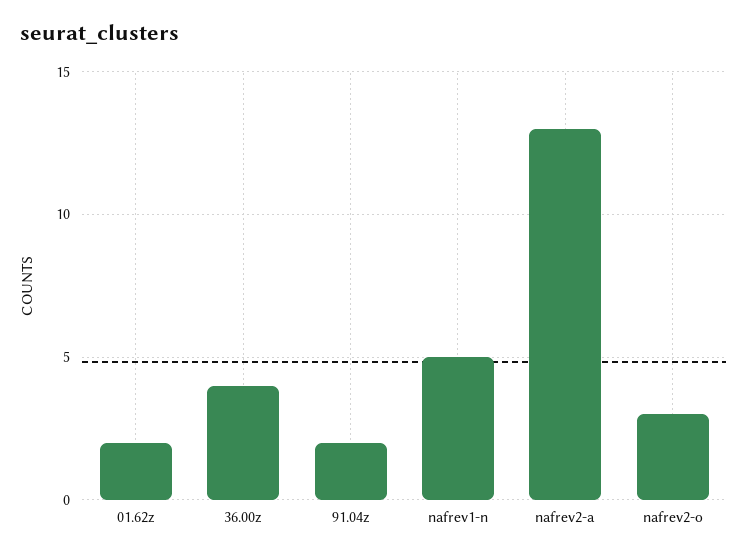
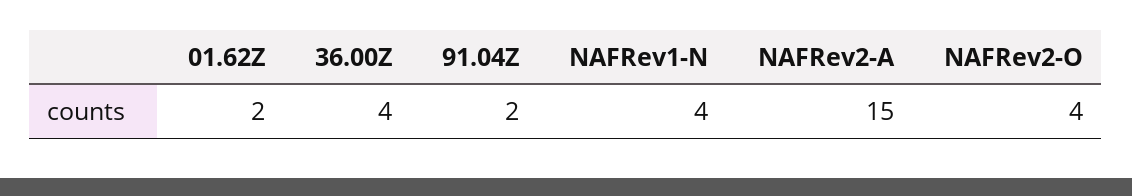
nafrev1-n: 5 -> 4
nafrev2-a: 13 -> 15
nafrev2-o: 3 -> 4

